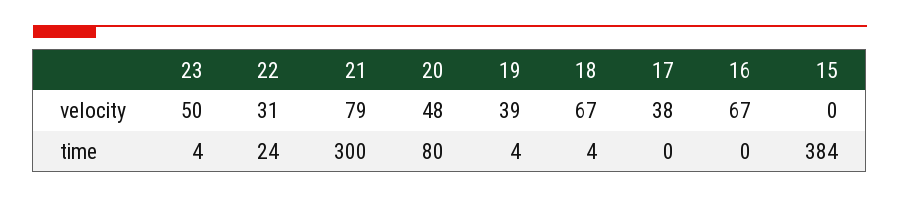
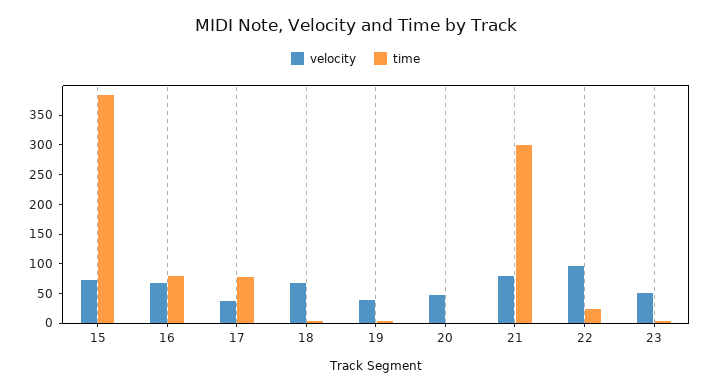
velocity, 22: 31 -> 100
velocity, 15: 0 -> 75
time, 20: 80 -> 0
time, 17: 0 -> 75
time, 16: 0 -> 75

